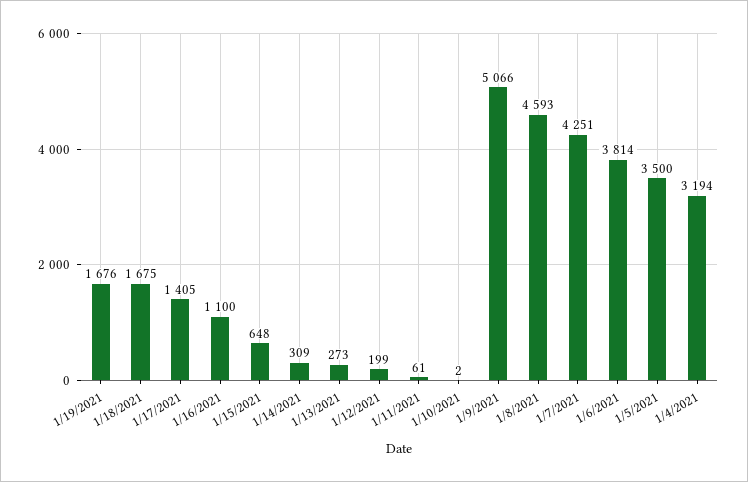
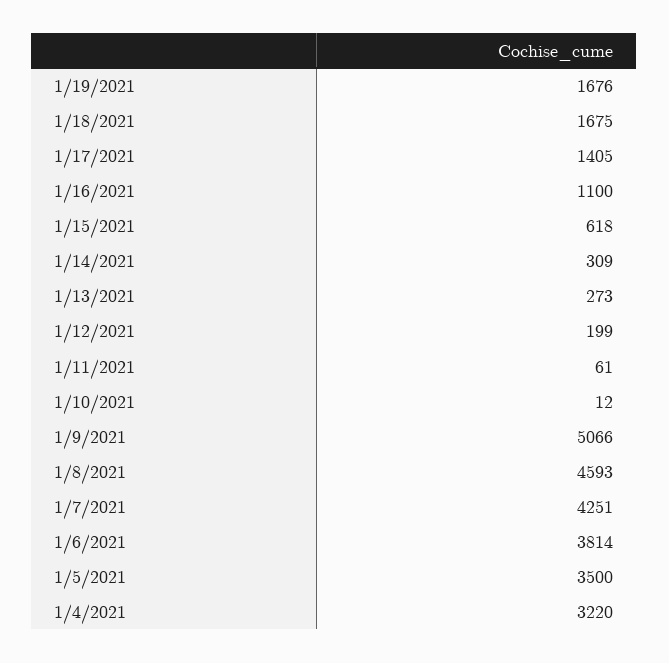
1/15/2021: 648 -> 618
1/10/2021: 2 -> 12
1/4/2021: 3194 -> 3220

